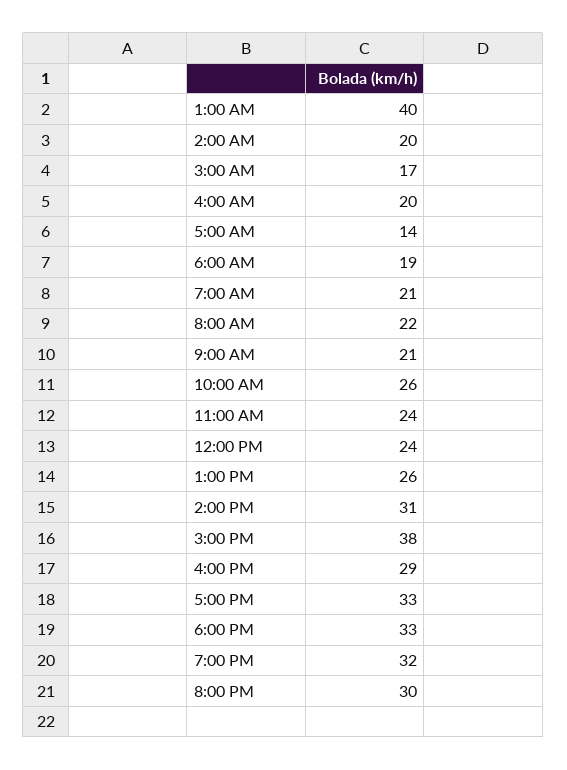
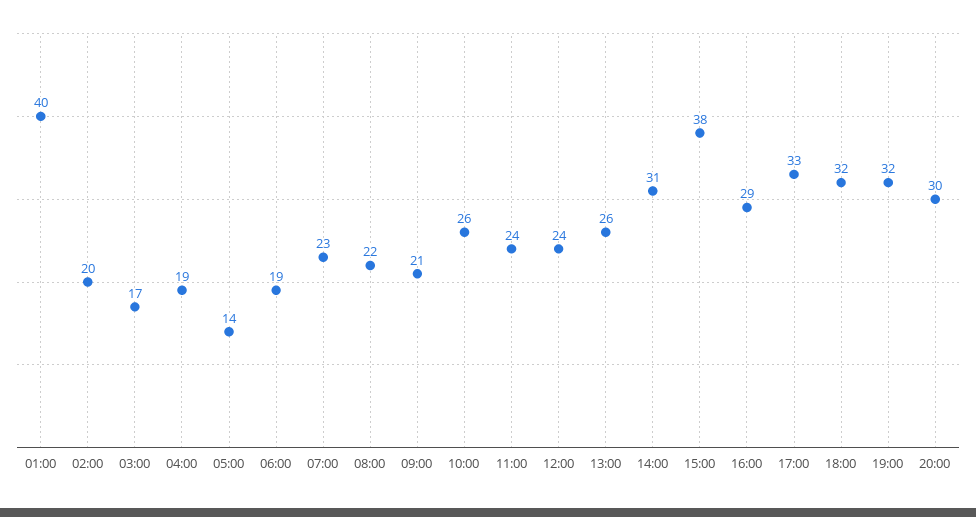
4:00 AM: 20 -> 19
7:00 AM: 21 -> 23
6:00 PM: 33 -> 32

